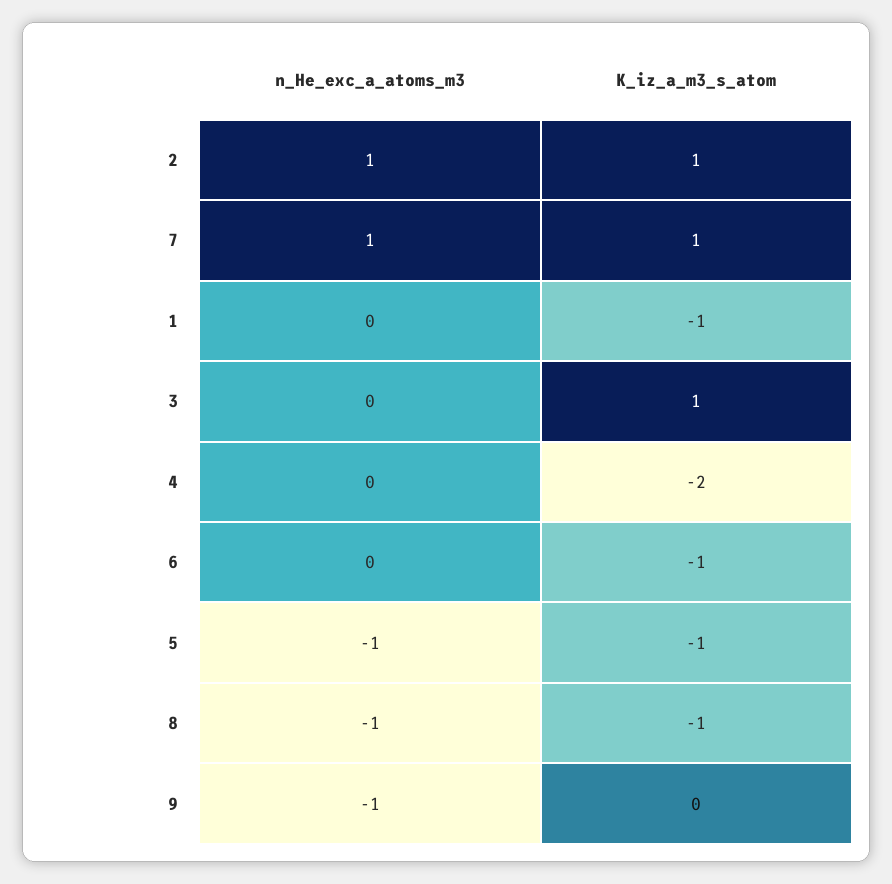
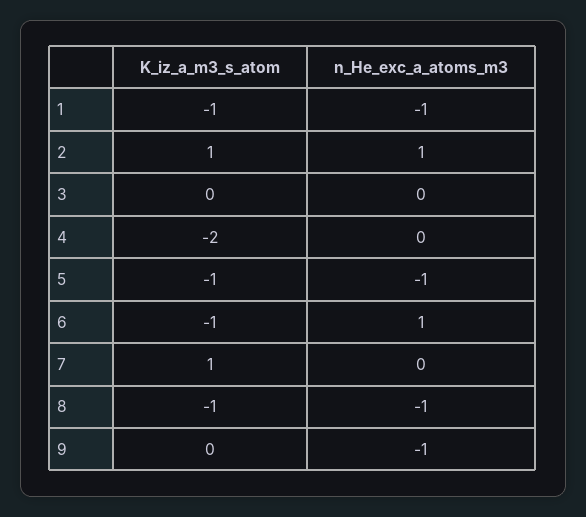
n_He_exc_a_atoms_m3, 7: 1 -> 0
n_He_exc_a_atoms_m3, 1: 0 -> -1
K_iz_a_m3_s_atom, 3: 1 -> 0
n_He_exc_a_atoms_m3, 6: 0 -> 1

